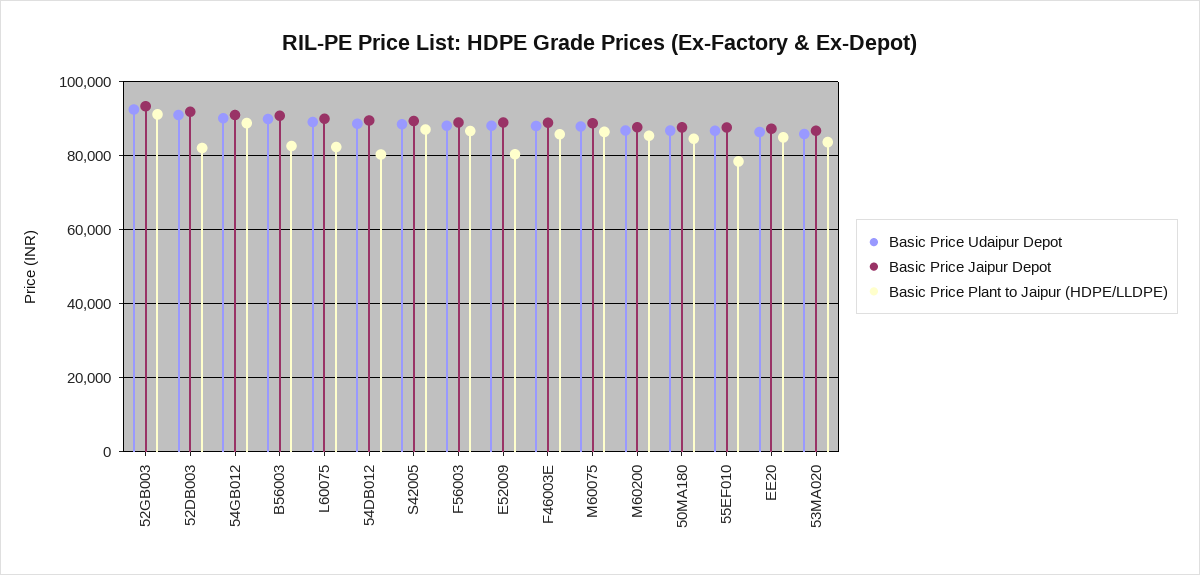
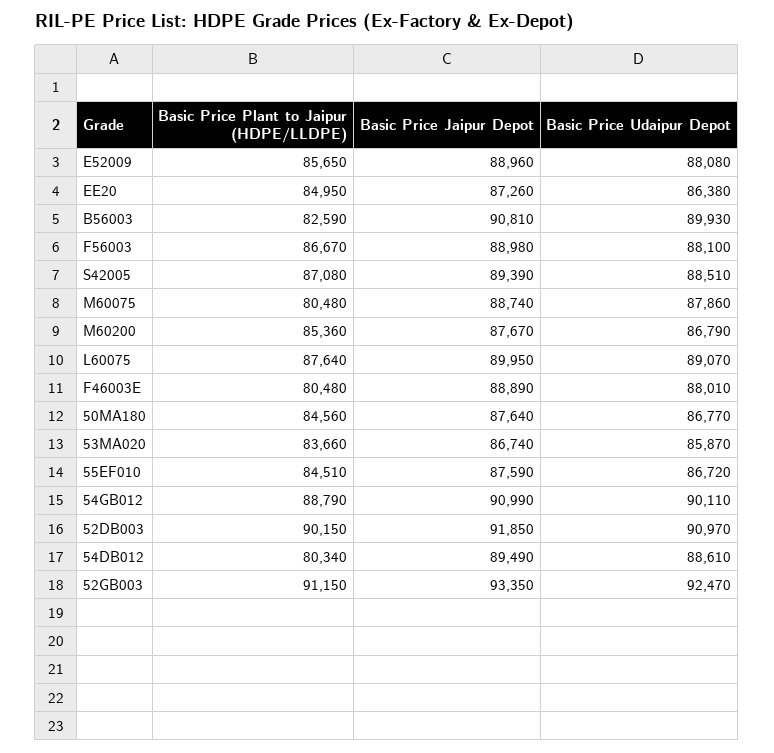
Basic Price Plant to Jaipur (HDPE/LLDPE), 52DB003: 82000 -> 90150
Basic Price Plant to Jaipur (HDPE/LLDPE), L60075: 82000 -> 87640
Basic Price Plant to Jaipur (HDPE/LLDPE), E52009: 80000 -> 85650
Basic Price Plant to Jaipur (HDPE/LLDPE), F46003E: 86000 -> 80480
Basic Price Plant to Jaipur (HDPE/LLDPE), M60075: 86000 -> 80480
Basic Price Plant to Jaipur (HDPE/LLDPE), 55EF010: 78000 -> 84510

